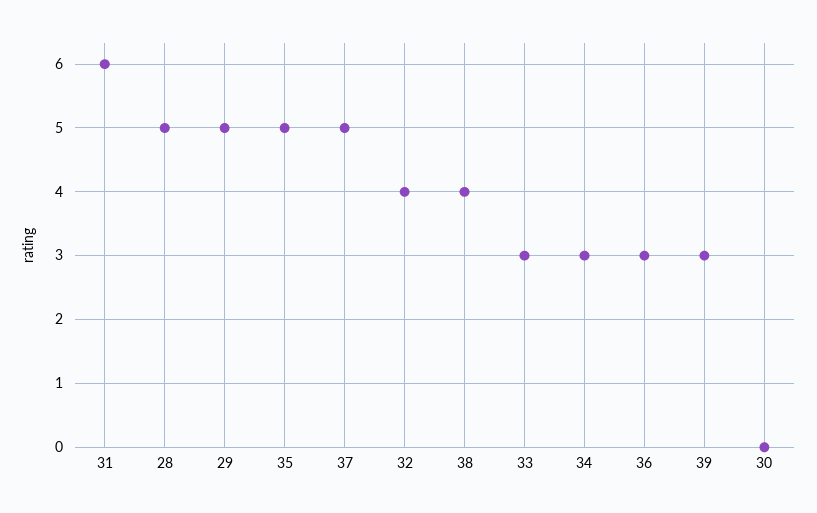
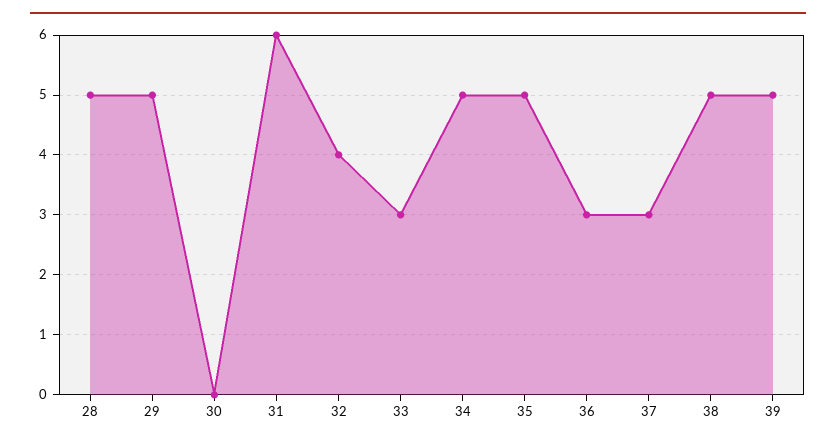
37: 5 -> 3
38: 4 -> 5
34: 3 -> 5
39: 3 -> 5

